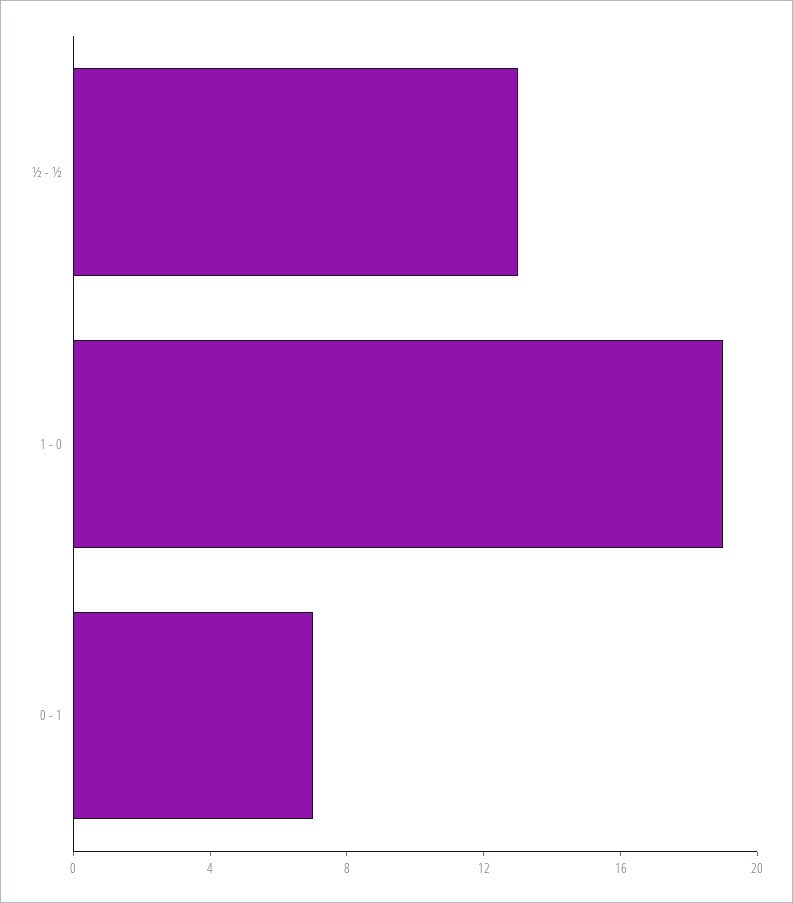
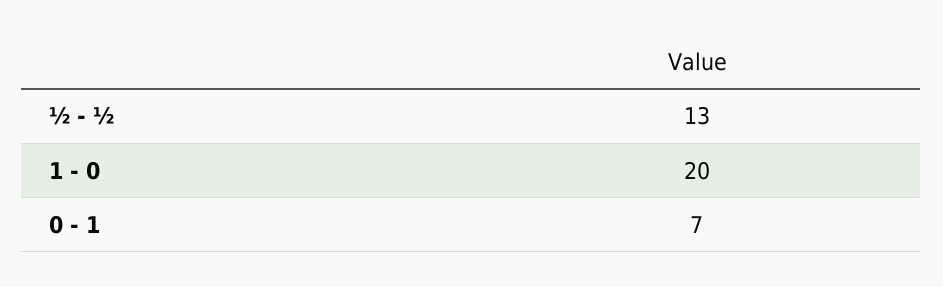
1 - 0: 19 -> 20

